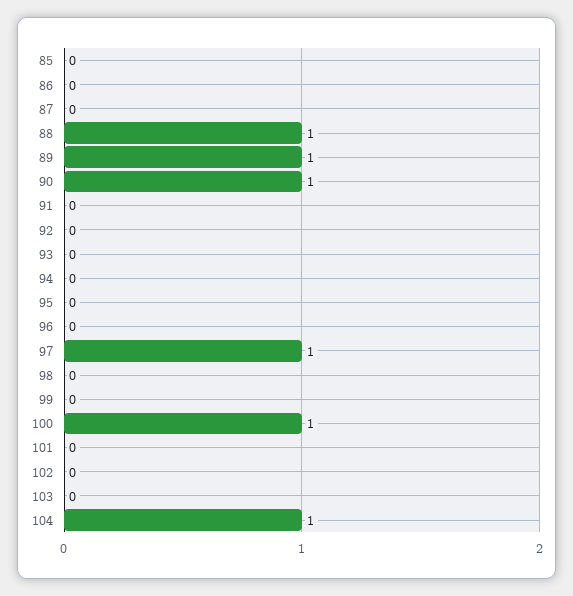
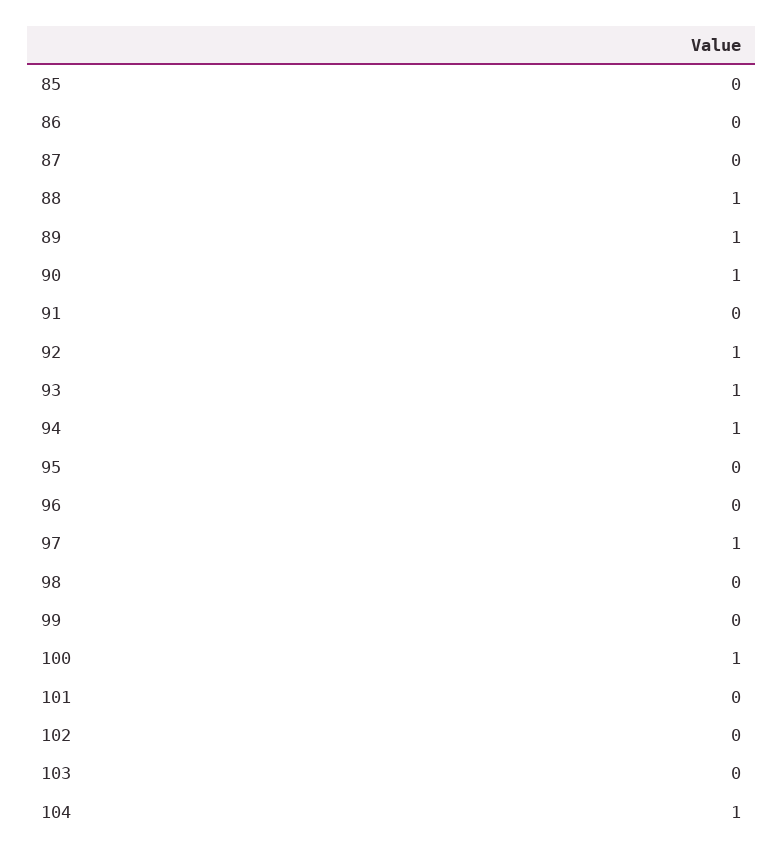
92: 0 -> 1
93: 0 -> 1
94: 0 -> 1

